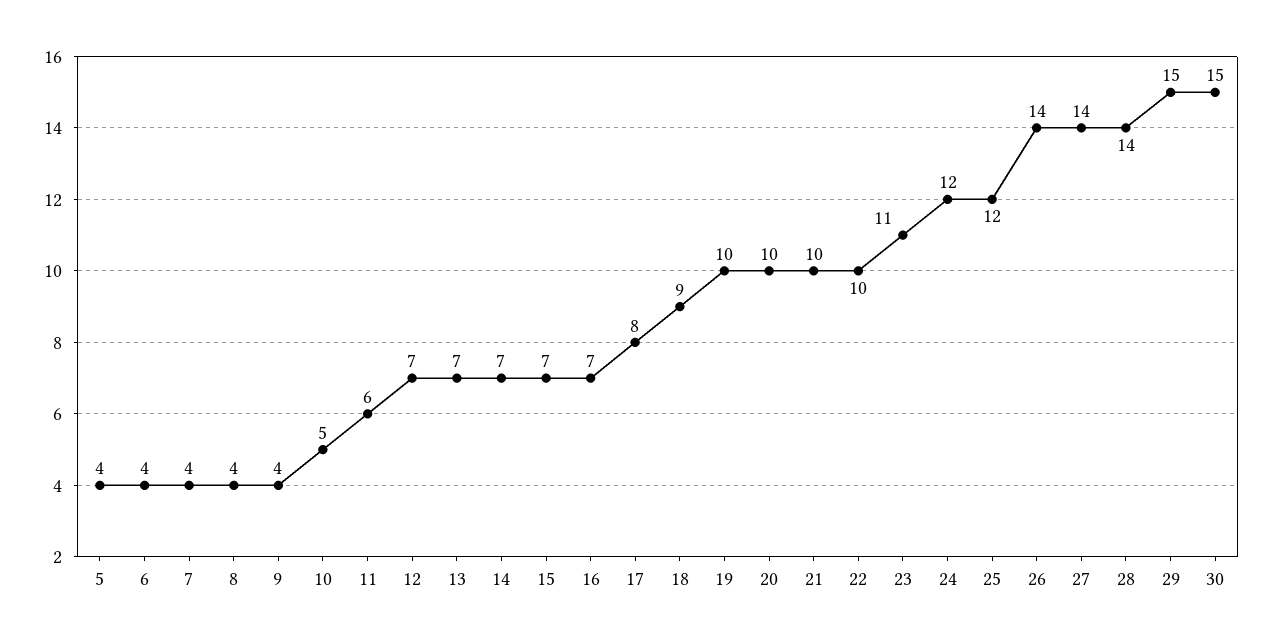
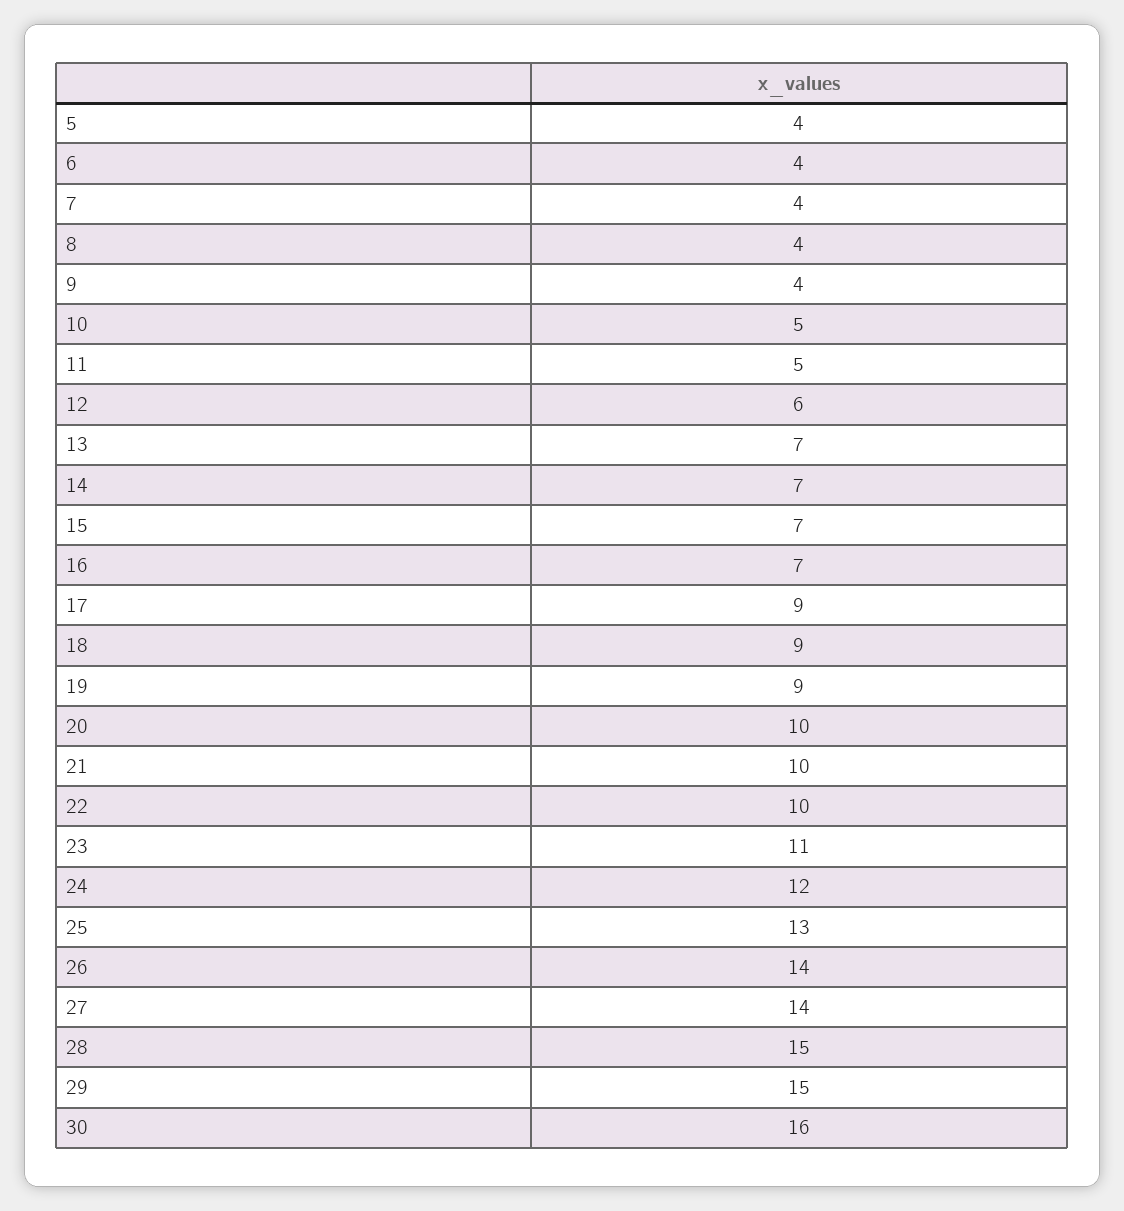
11: 6 -> 5
12: 7 -> 6
17: 8 -> 9
19: 10 -> 9
25: 12 -> 13
28: 14 -> 15
30: 15 -> 16

